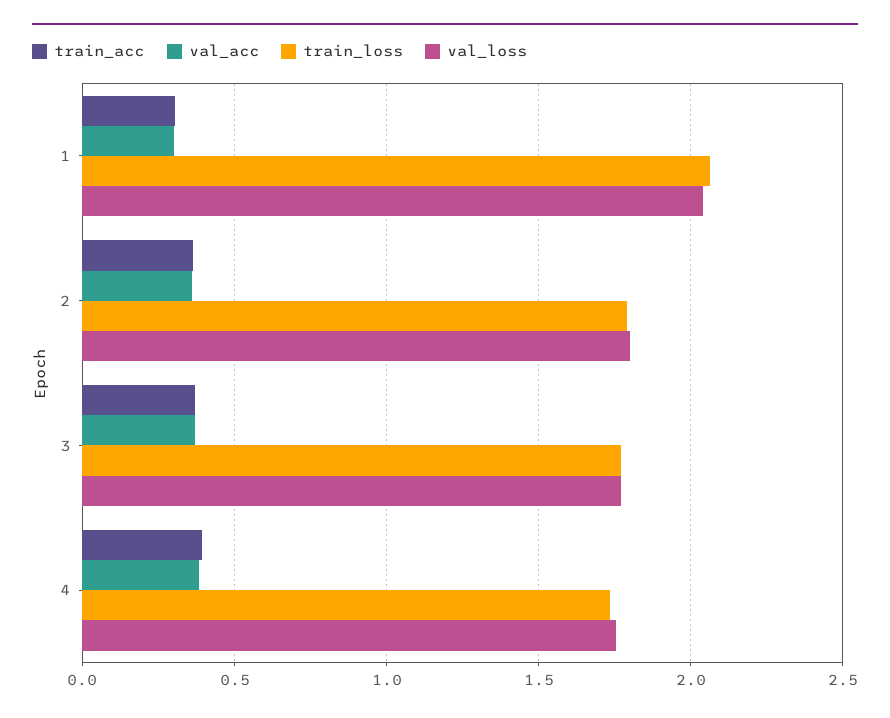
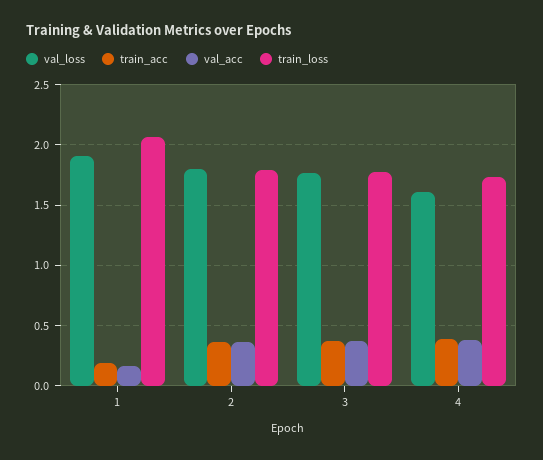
train_acc, 1: 0.3 -> 0.2
val_acc, 1: 0.3 -> 0.15
val_loss, 1: 2.05 -> 1.9
val_loss, 4: 1.75 -> 1.6

